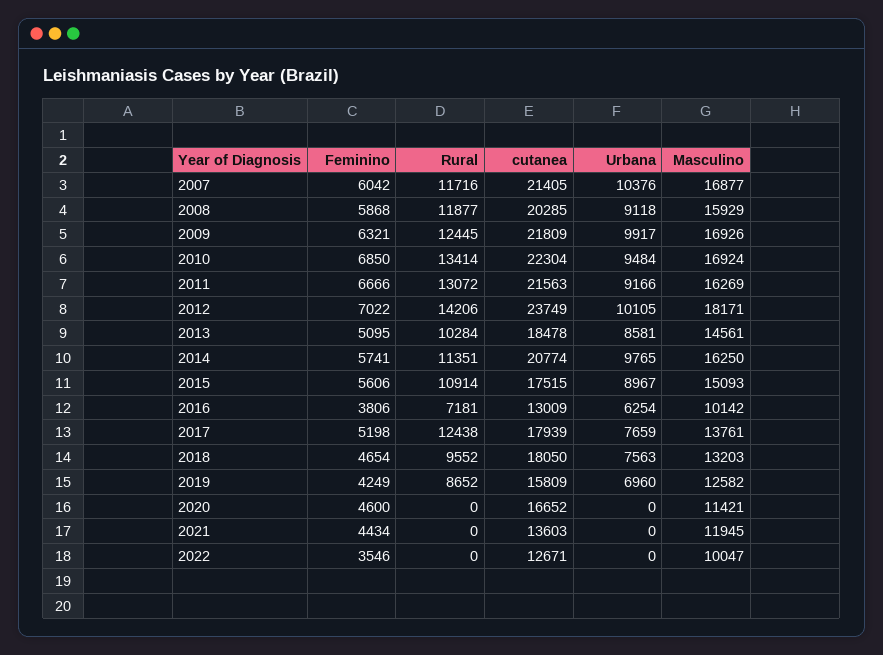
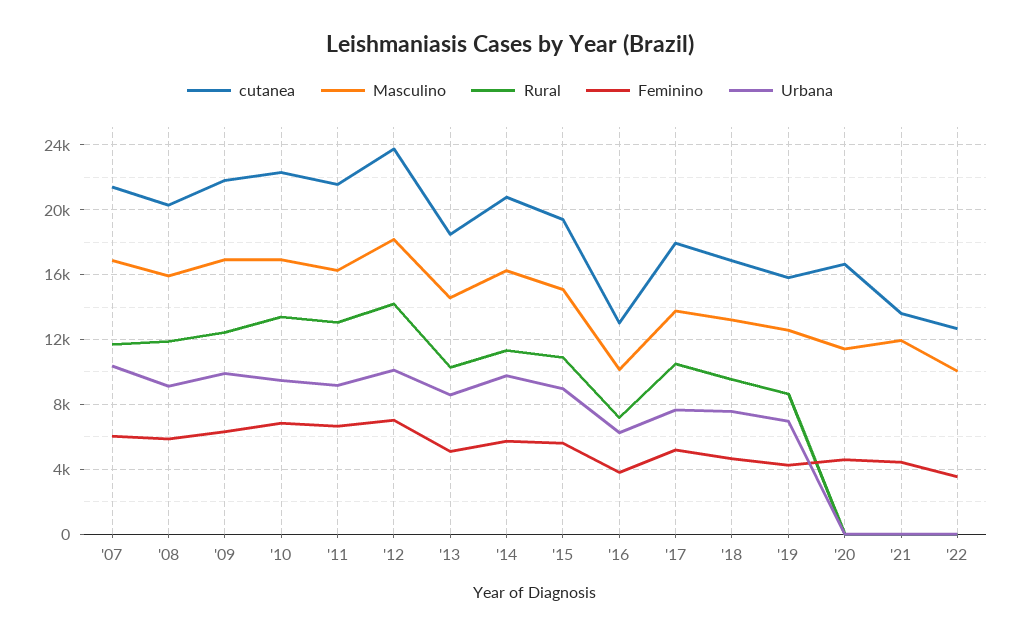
cutanea, 2015: 17515 -> 19500
Rural, 2017: 12438 -> 10500
cutanea, 2018: 18050 -> 17000

